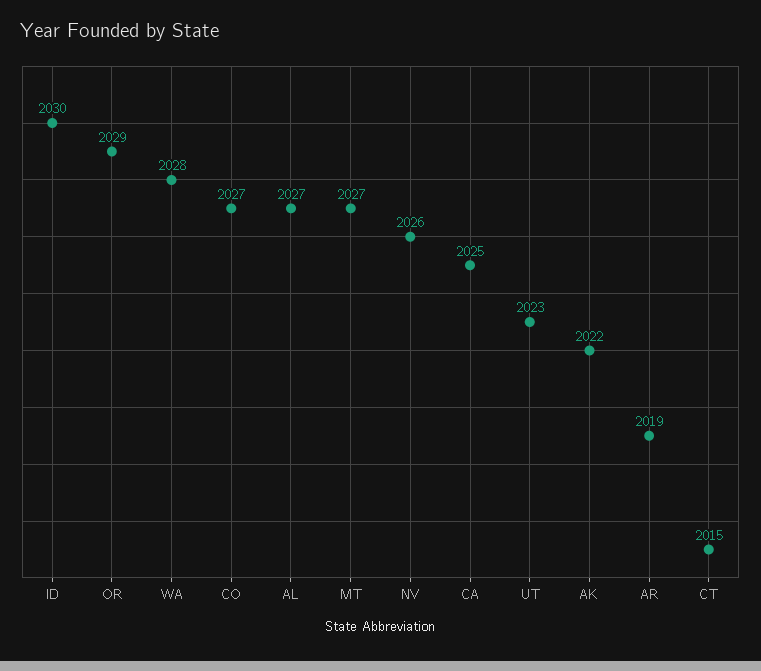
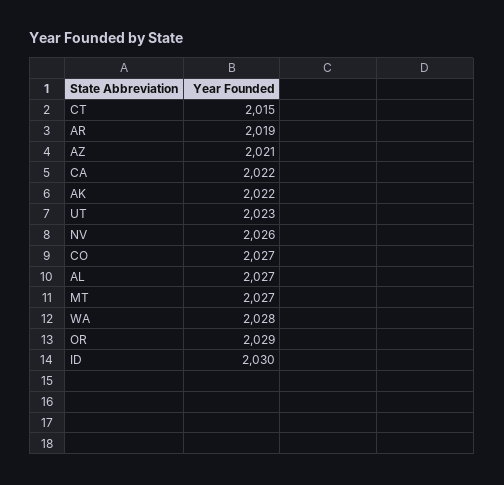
CA: 2025 -> 2022
AZ: none -> 2021

